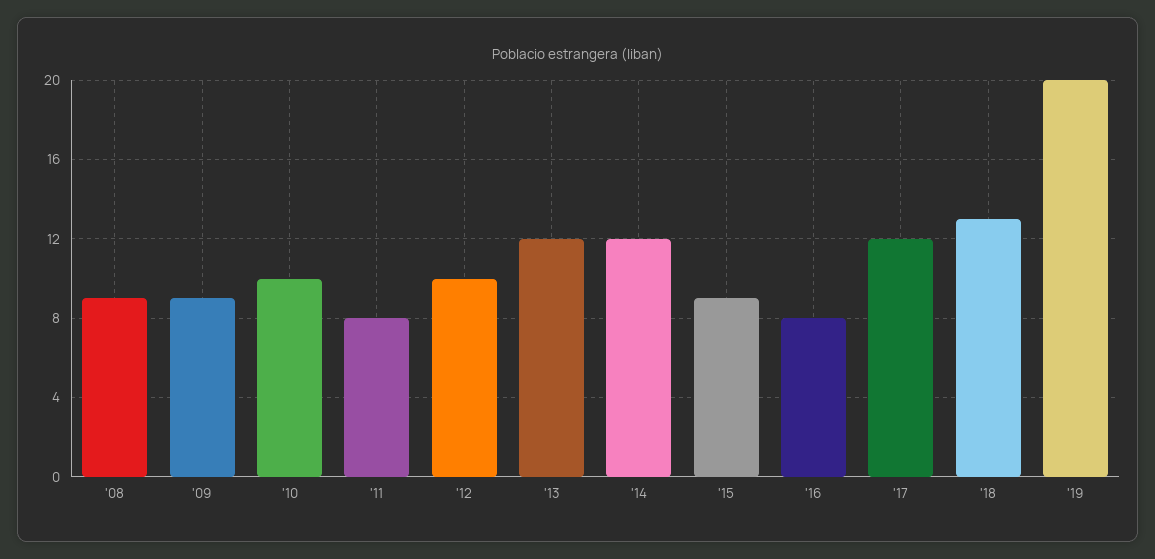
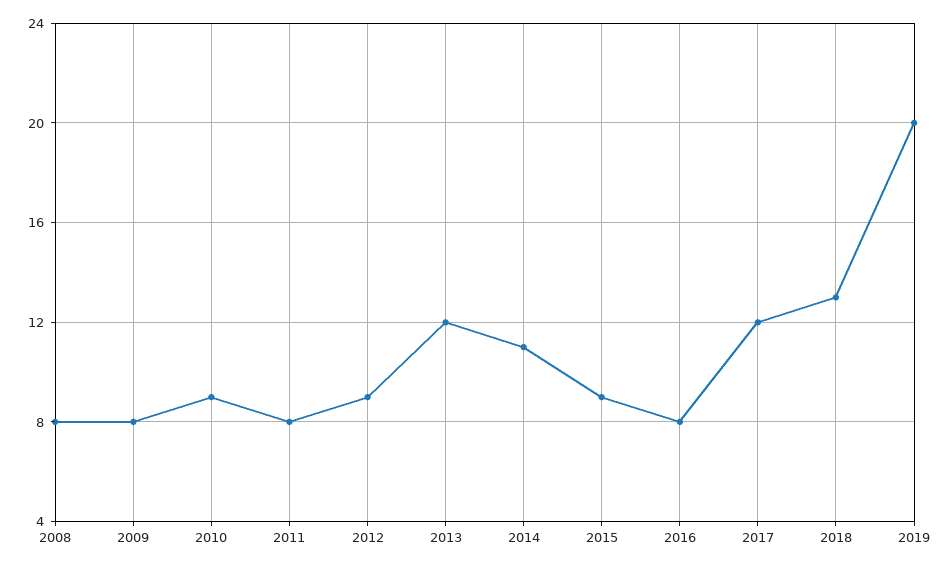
'08: 9 -> 8
'09: 9 -> 8
'10: 10 -> 9
'12: 10 -> 9
'14: 12 -> 11

